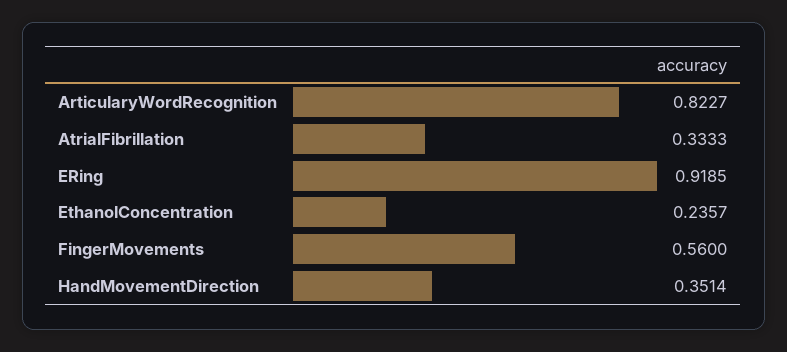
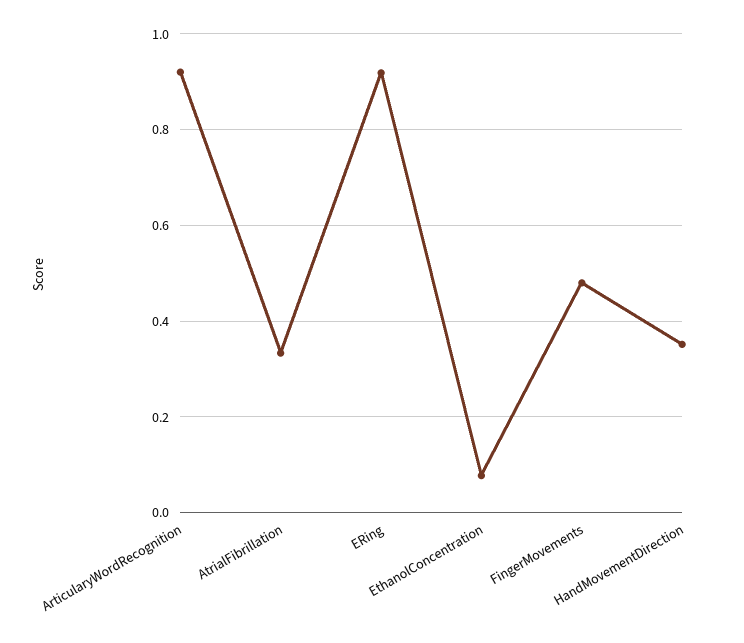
ArticularyWordRecognition: 0.8227 -> 0.92
EthanolConcentration: 0.2357 -> 0.08
FingerMovements: 0.56 -> 0.48

